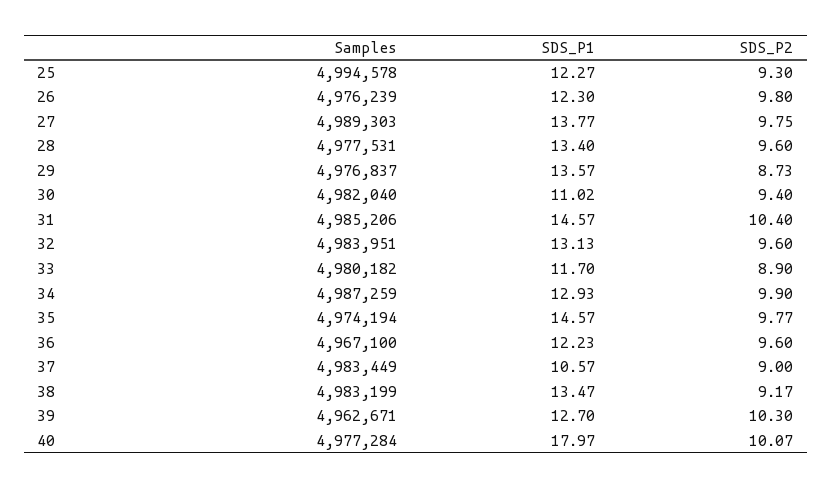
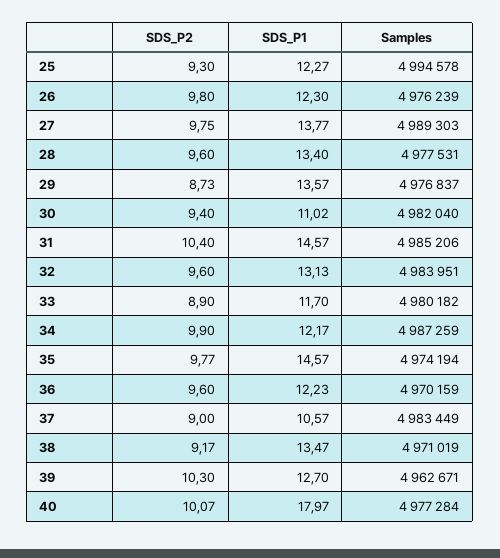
SDS_P1, 34: 12.93 -> 12.17
Samples, 36: 4967100 -> 4970159
Samples, 38: 4983199 -> 4971019

